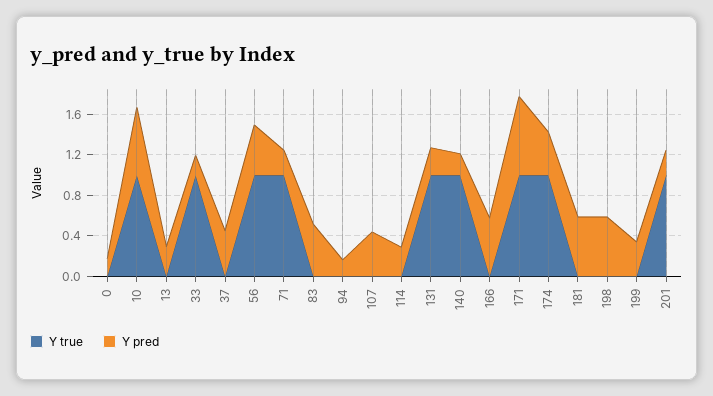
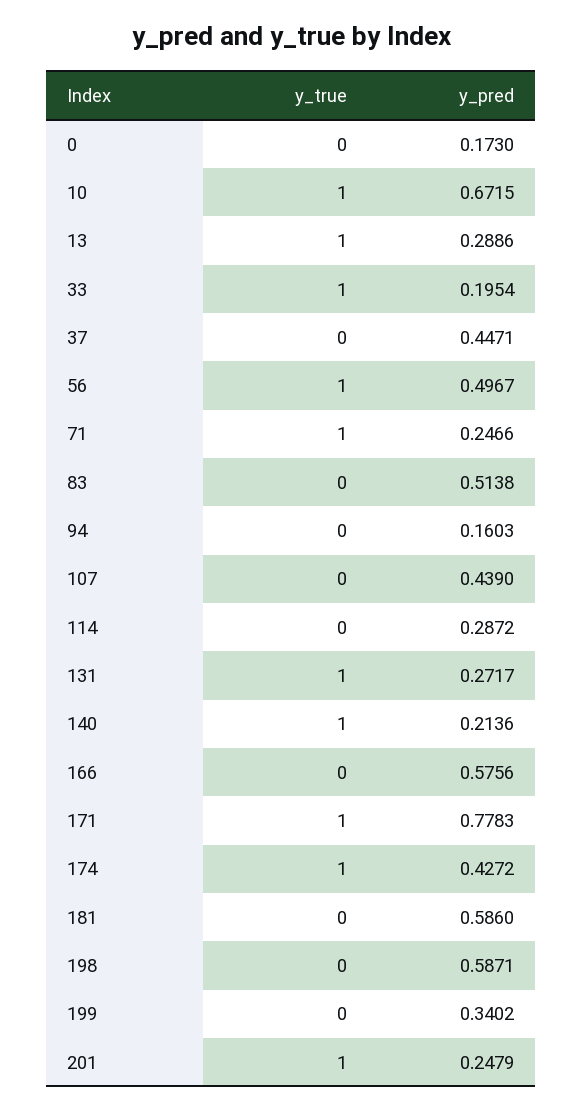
Y true, 13: 0 -> 1

